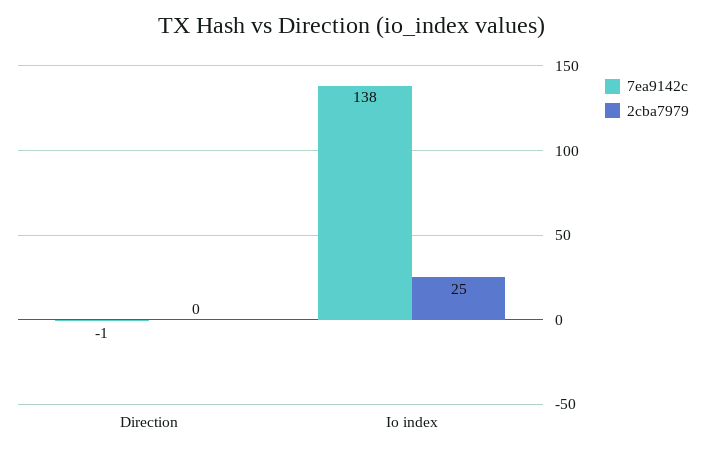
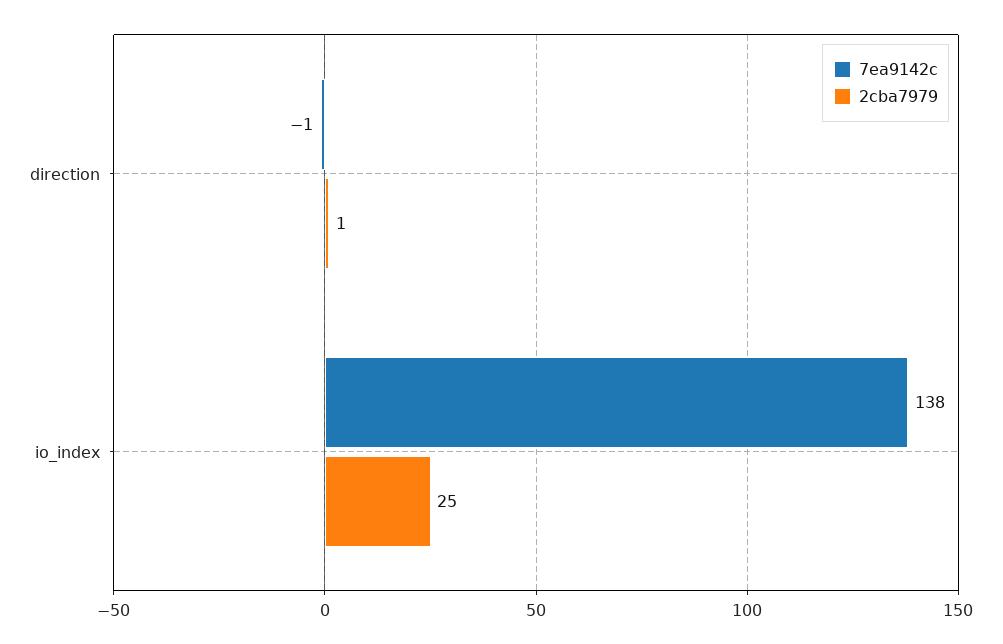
2cba7979, Direction: 0 -> 1

